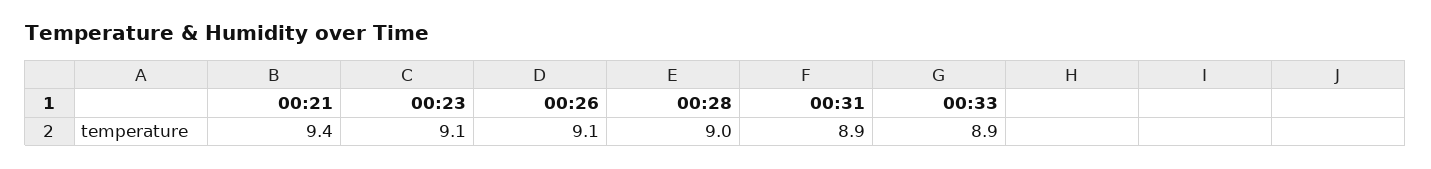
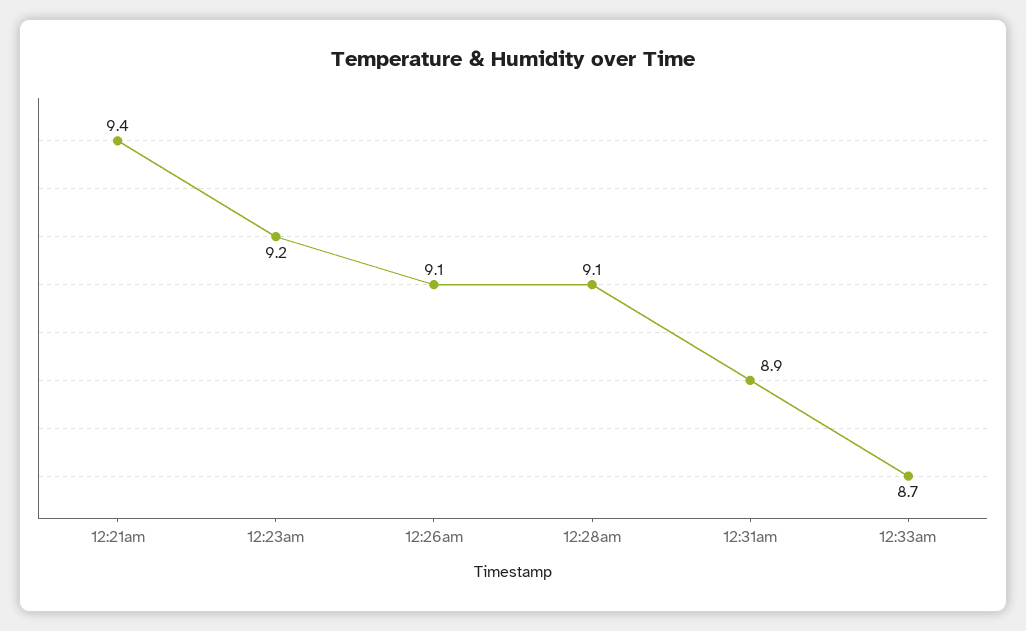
00:23: 9.1 -> 9.2
00:28: 9 -> 9.1
00:33: 8.9 -> 8.7

